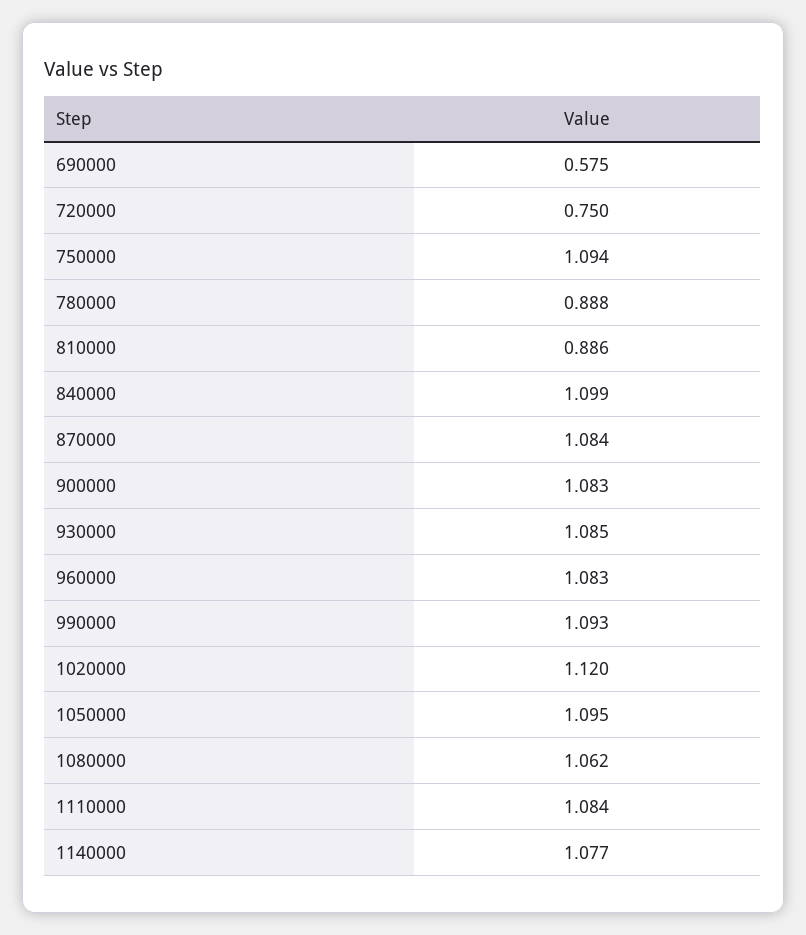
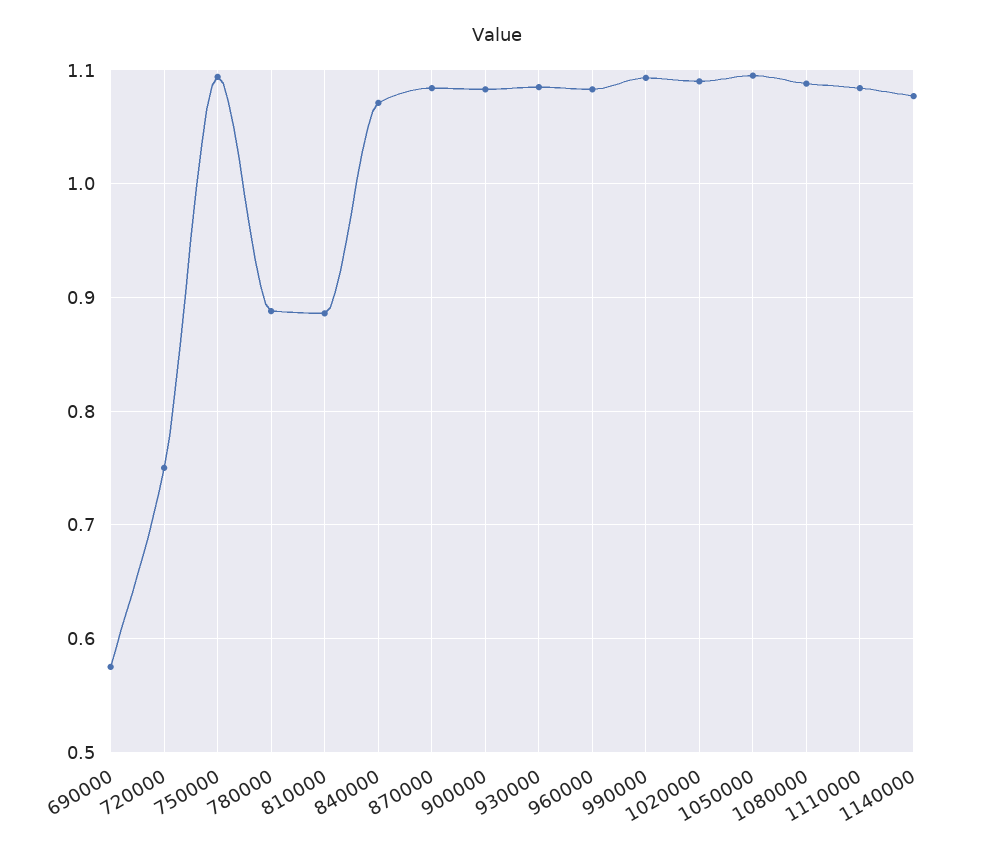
840000: 1.099 -> 1.07
1020000: 1.12 -> 1.09
1080000: 1.062 -> 1.09

